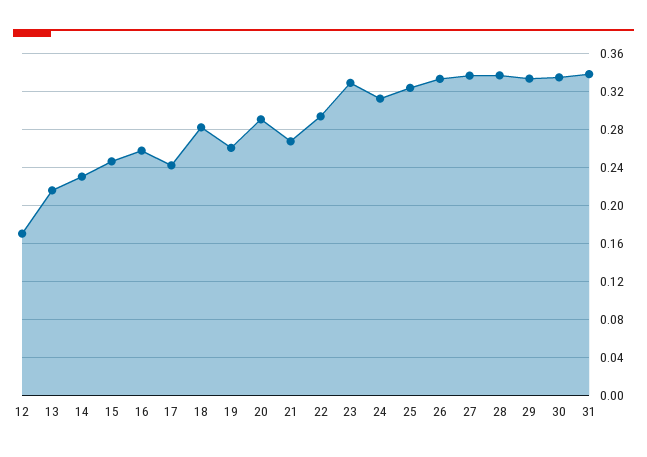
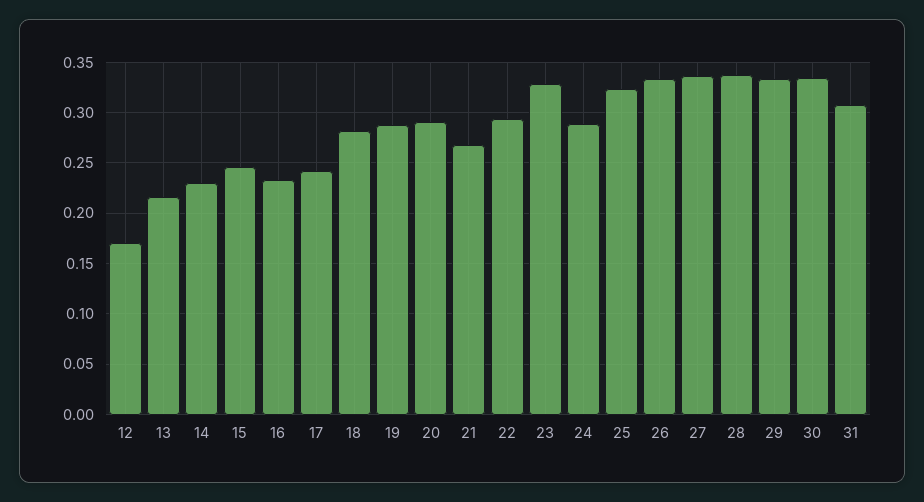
16: 0.26 -> 0.23
19: 0.26 -> 0.29
24: 0.31 -> 0.29
31: 0.34 -> 0.31

